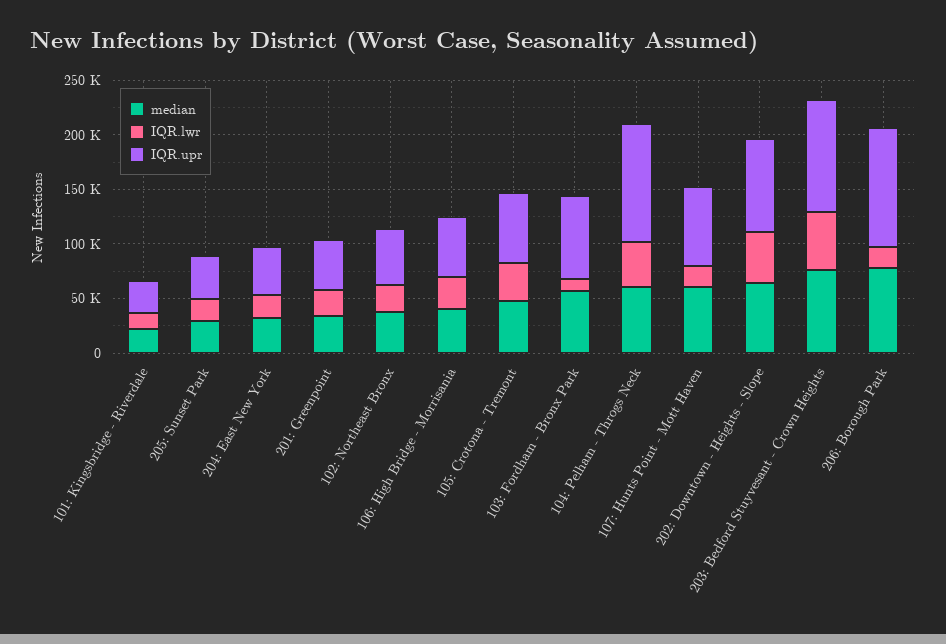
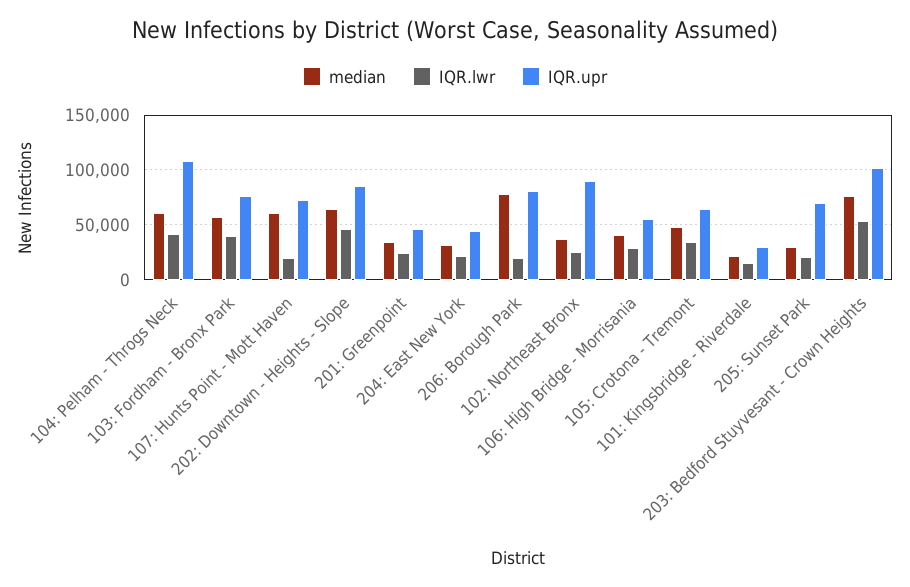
IQR.upr, 205: Sunset Park: 40000 -> 70000
IQR.upr, 102: Northeast Bronx: 50000 -> 90000
IQR.lwr, 103: Fordham - Bronx Park: 10000 -> 40000
IQR.upr, 206: Borough Park: 110000 -> 80000

